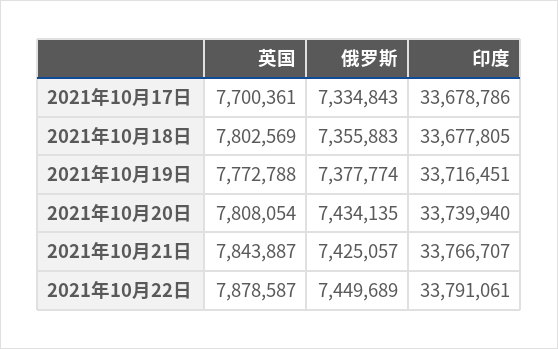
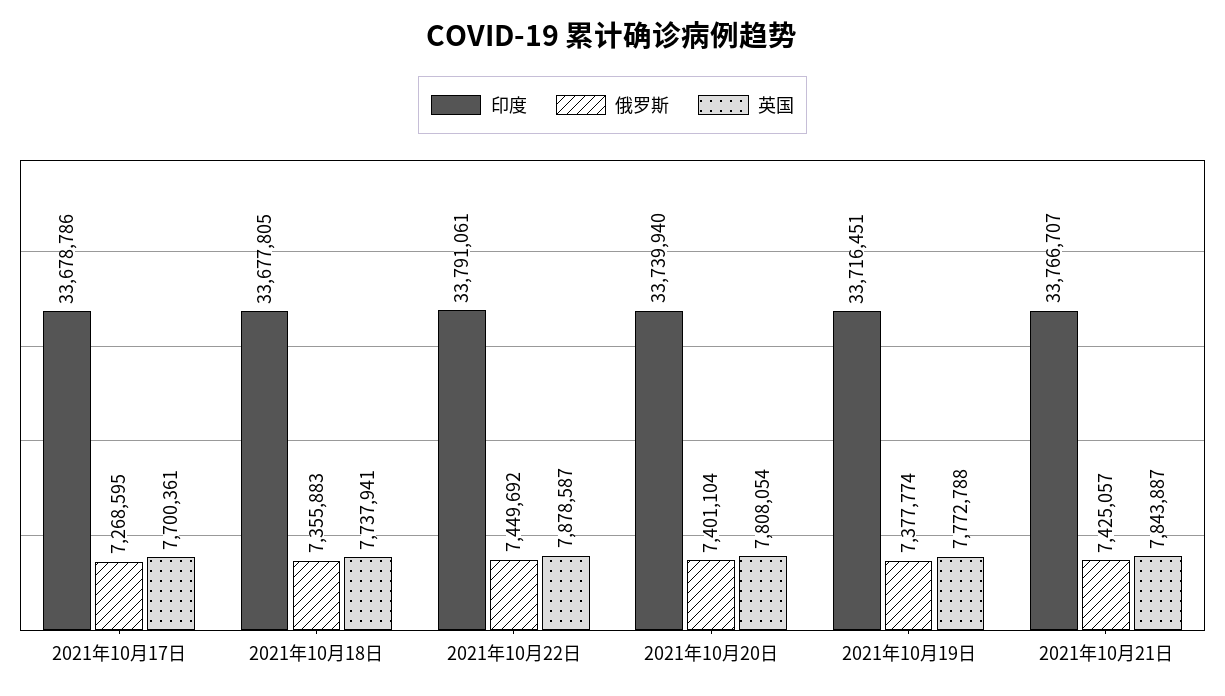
俄罗斯, 2021年10月17日: 7334843 -> 7268595
英国, 2021年10月18日: 7802569 -> 7737941
俄罗斯, 2021年10月20日: 7434135 -> 7401104
俄罗斯, 2021年10月22日: 7449689 -> 7449692

